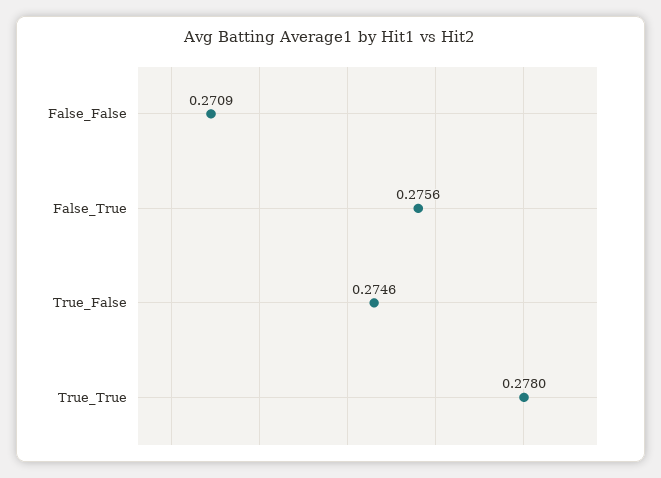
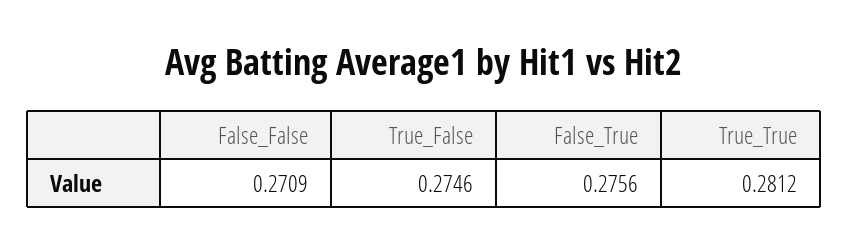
True_True: 0.278 -> 0.2812

